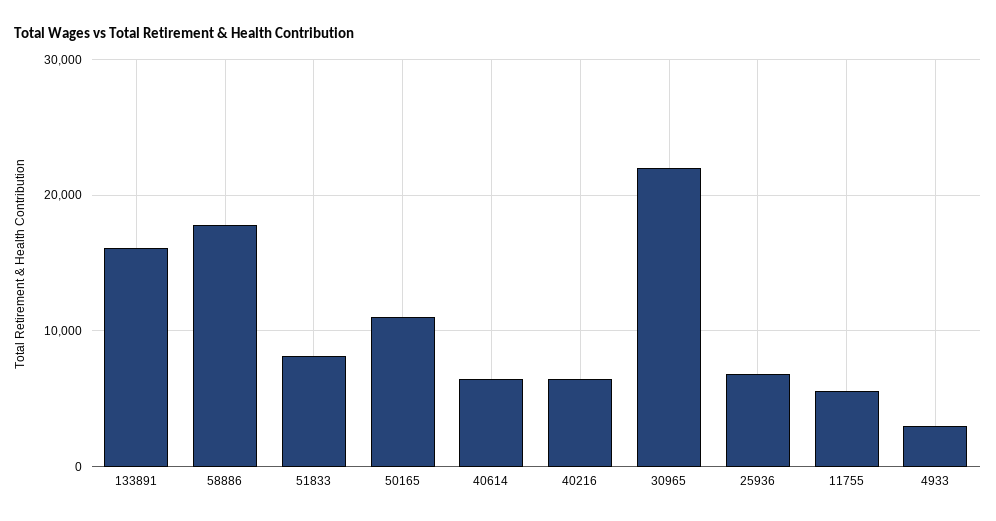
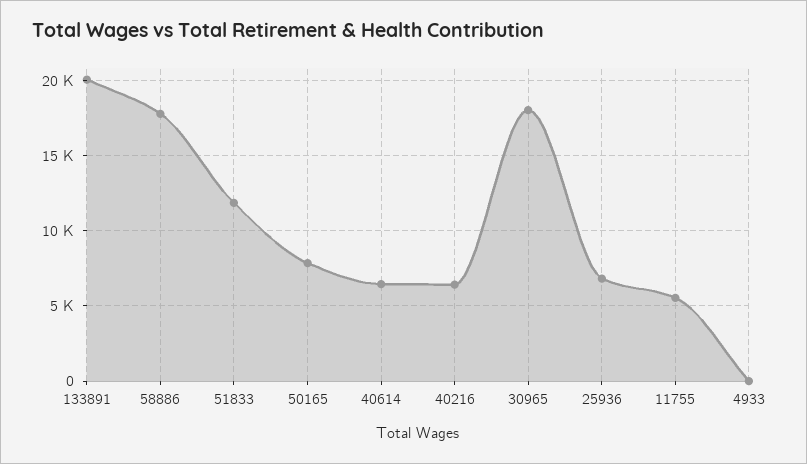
133891: 16000 -> 20000
51833: 8000 -> 12000
50165: 11000 -> 8000
30965: 22000 -> 18000
4933: 3000 -> 0

